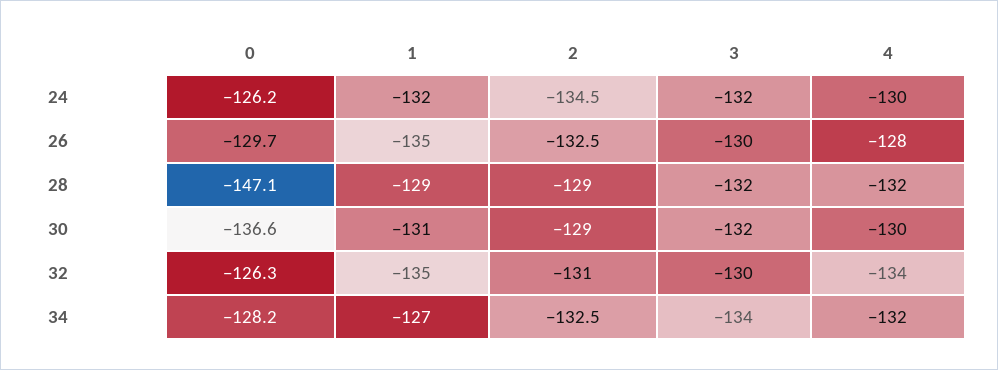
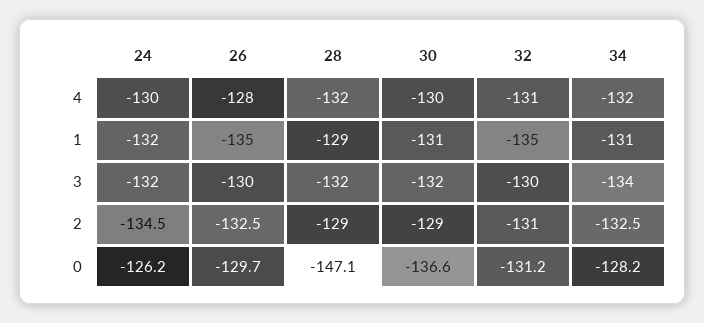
0, 32: -126.3 -> -131.2
4, 32: -134 -> -131
1, 34: -127 -> -131

